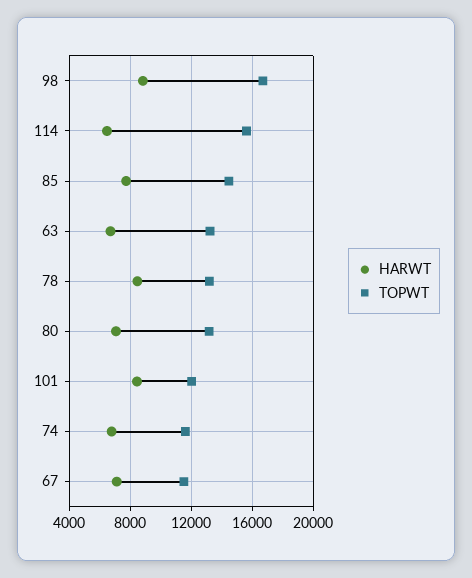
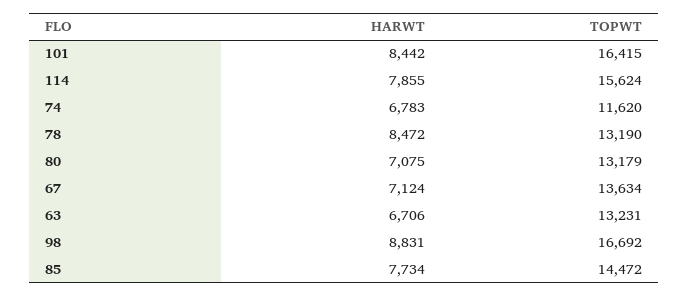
HARWT, 114: 6500 -> 7855
TOPWT, 101: 12000 -> 16415
TOPWT, 67: 11500 -> 13634

